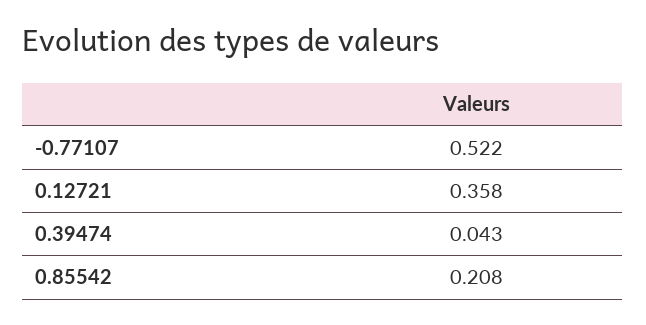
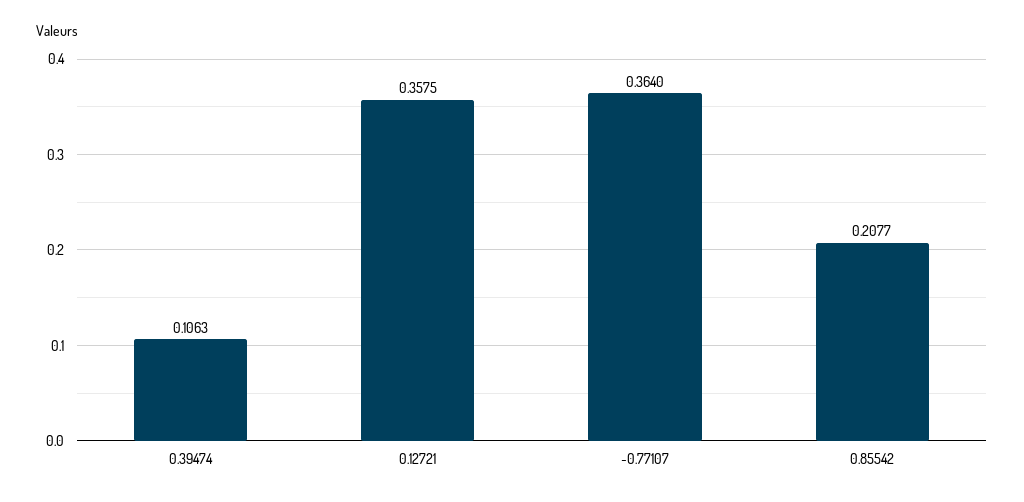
-0.77107: 0.522 -> 0.364
0.39474: 0.043 -> 0.1063

